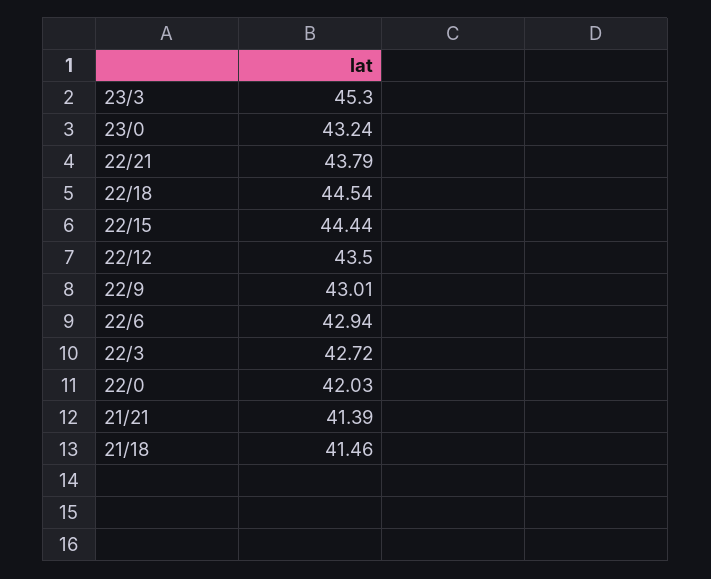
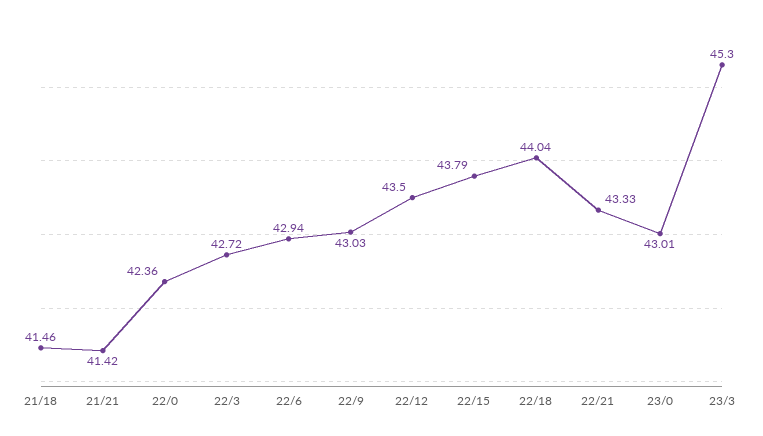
23/0: 43.24 -> 43.01
22/21: 43.79 -> 43.33
22/18: 44.54 -> 44.04
22/15: 44.44 -> 43.79
22/9: 43.01 -> 43.03
22/0: 42.03 -> 42.36
21/21: 41.39 -> 41.42

